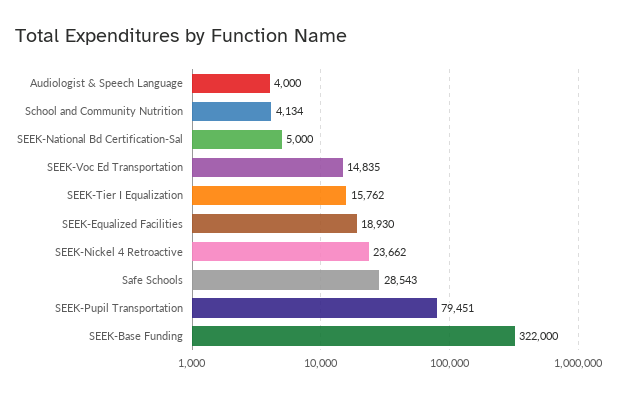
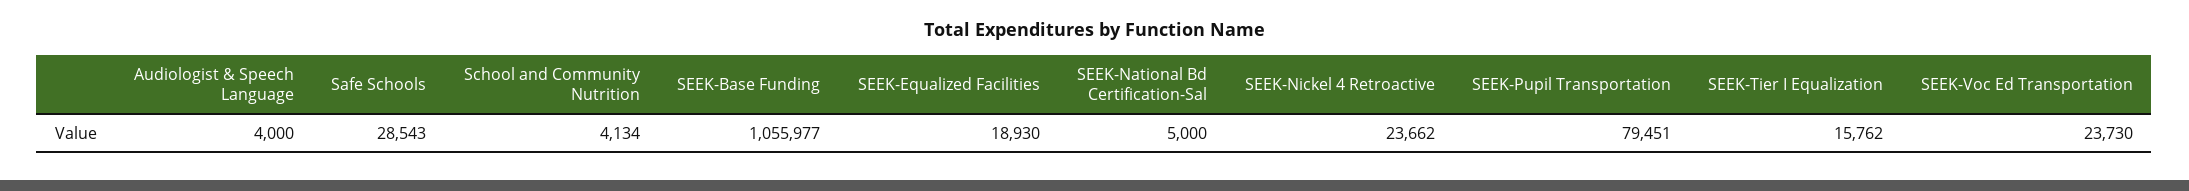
SEEK-Voc Ed Transportation: 14835 -> 23730
SEEK-Base Funding: 322000 -> 1055977

